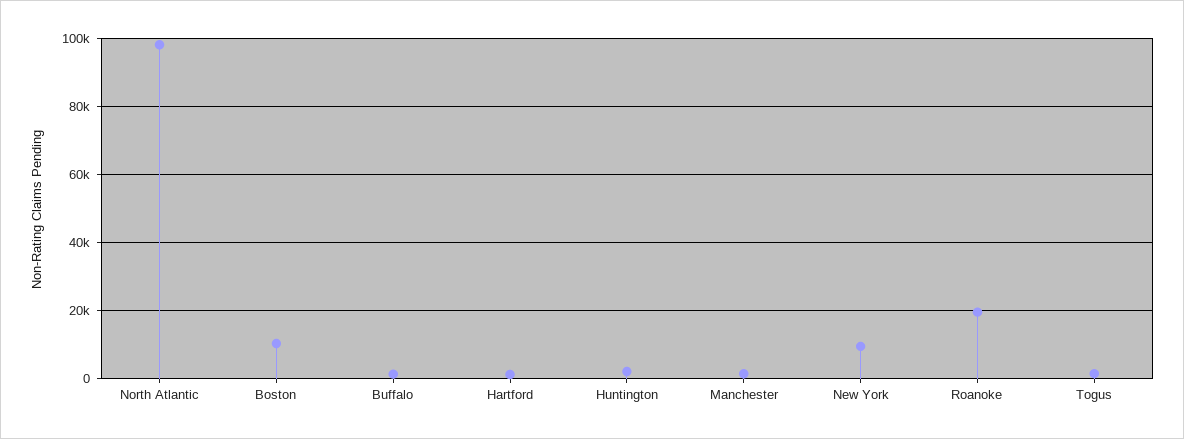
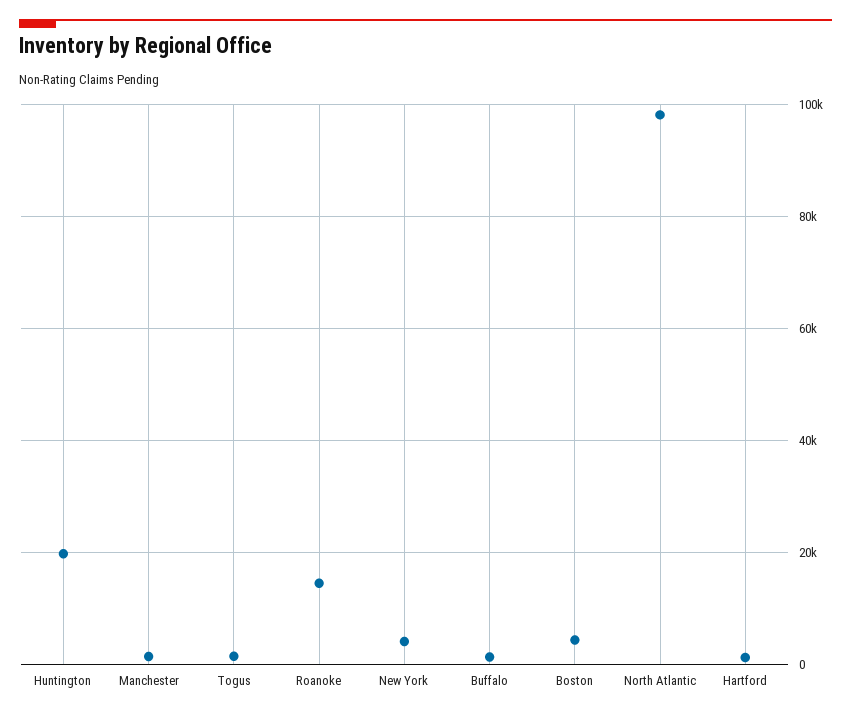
Boston: 10000 -> 4000
Huntington: 2000 -> 20000
New York: 10000 -> 4000
Roanoke: 20000 -> 14000

